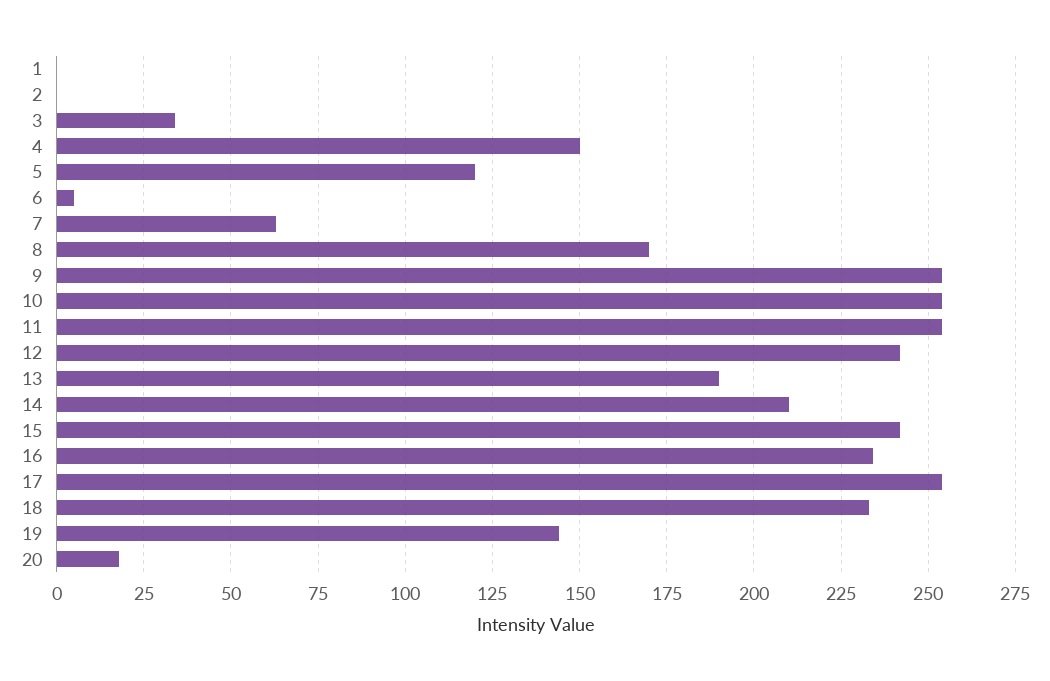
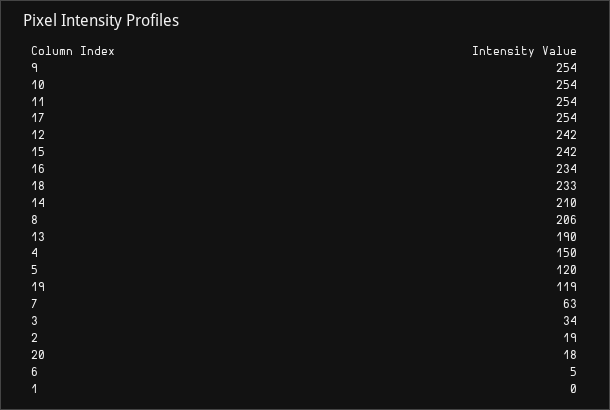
2: 0 -> 19
8: 170 -> 206
19: 145 -> 119

